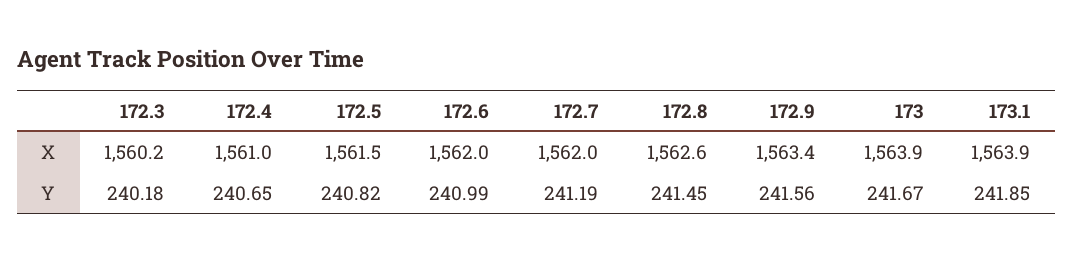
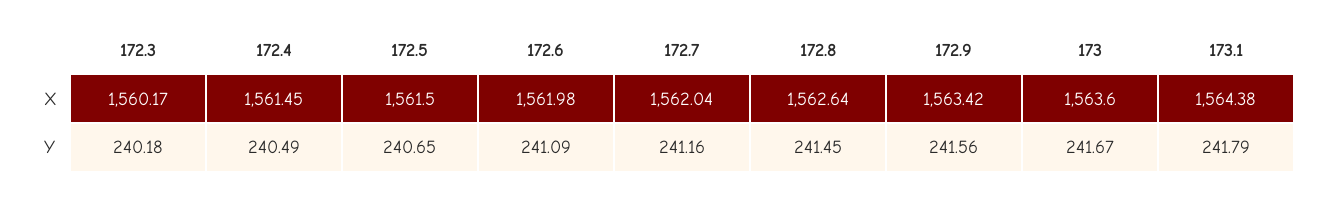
172.4, X: 1561 -> 1561.45
173, X: 1563.9 -> 1563.6
173.1, X: 1563.9 -> 1564.38
172.4, Y: 240.65 -> 240.49
172.5, Y: 240.82 -> 240.65
172.6, Y: 240.99 -> 241.09
172.7, Y: 241.19 -> 241.16
173.1, Y: 241.85 -> 241.79

